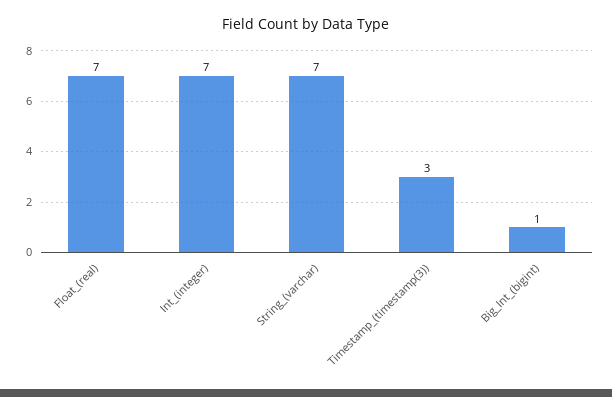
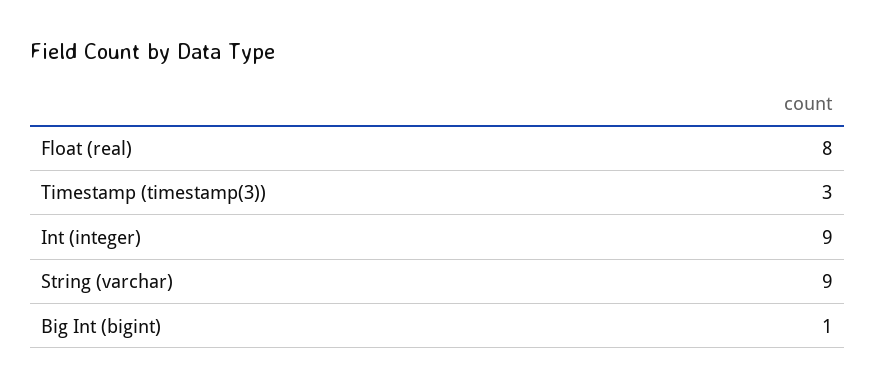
Float_(real): 7 -> 8
Int_(integer): 7 -> 9
String_(varchar): 7 -> 9

